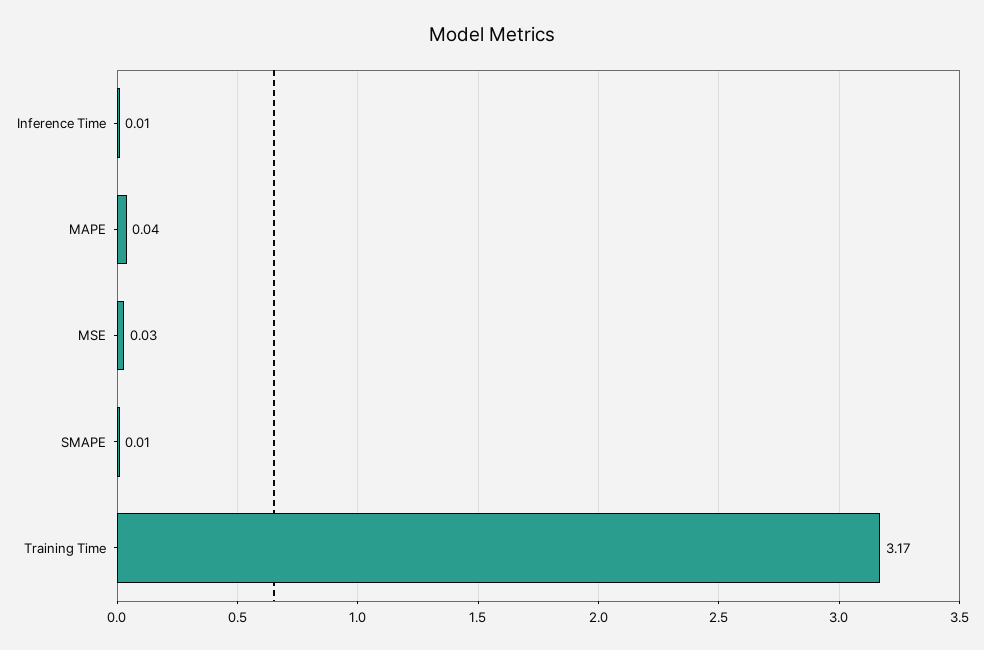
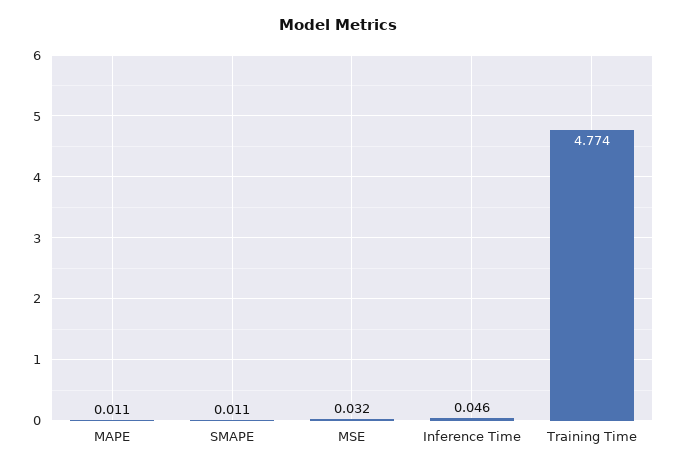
Inference Time: 0.01 -> 0.046
MAPE: 0.04 -> 0.011
Training Time: 3.17 -> 4.774

